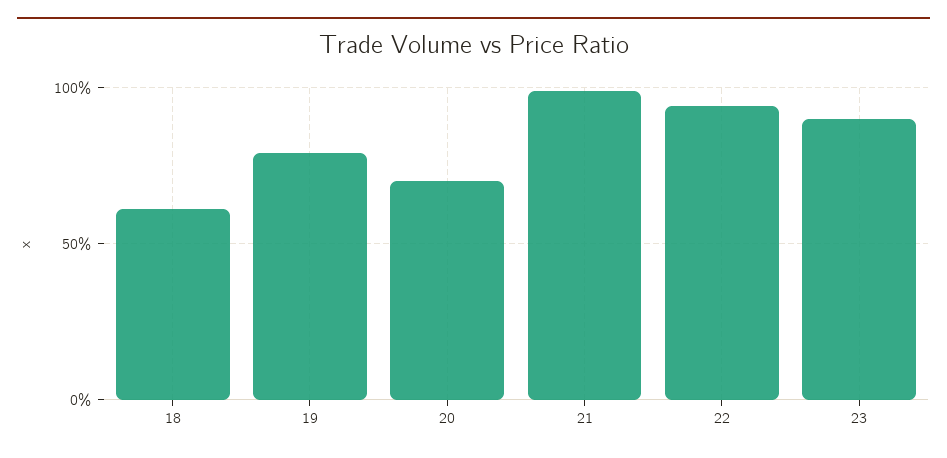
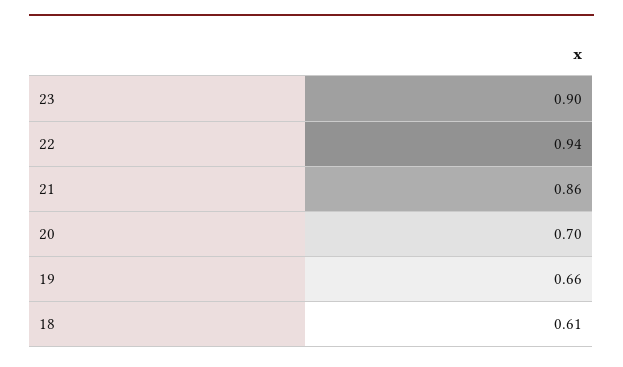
19: 0.8 -> 0.66
21: 1 -> 0.86

